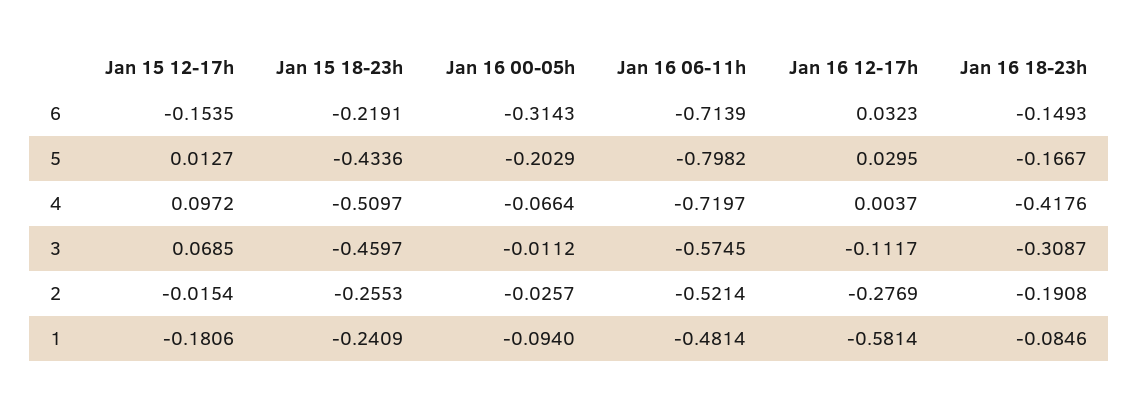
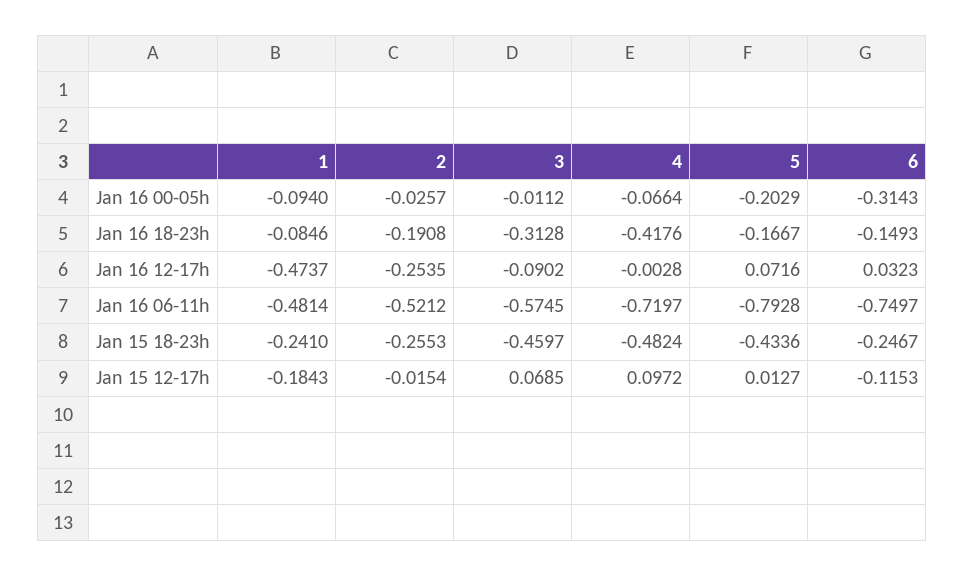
Jan 15 12-17h, 6: -0.1535 -> -0.1153
Jan 15 18-23h, 6: -0.2191 -> -0.2467
Jan 16 06-11h, 6: -0.7139 -> -0.7497
Jan 16 06-11h, 5: -0.7982 -> -0.7928
Jan 16 12-17h, 5: 0.0295 -> 0.0716
Jan 15 18-23h, 4: -0.5097 -> -0.4824
Jan 16 12-17h, 4: 0.0037 -> -0.0028
Jan 16 12-17h, 3: -0.1117 -> -0.0902
Jan 16 18-23h, 3: -0.3087 -> -0.3128
Jan 16 06-11h, 2: -0.5214 -> -0.5212
Jan 16 12-17h, 2: -0.2769 -> -0.2535
Jan 15 12-17h, 1: -0.1806 -> -0.1843
Jan 15 18-23h, 1: -0.2409 -> -0.241
Jan 16 12-17h, 1: -0.5814 -> -0.4737

